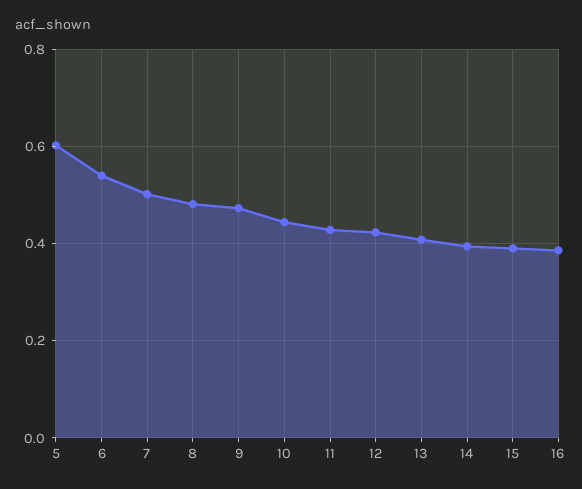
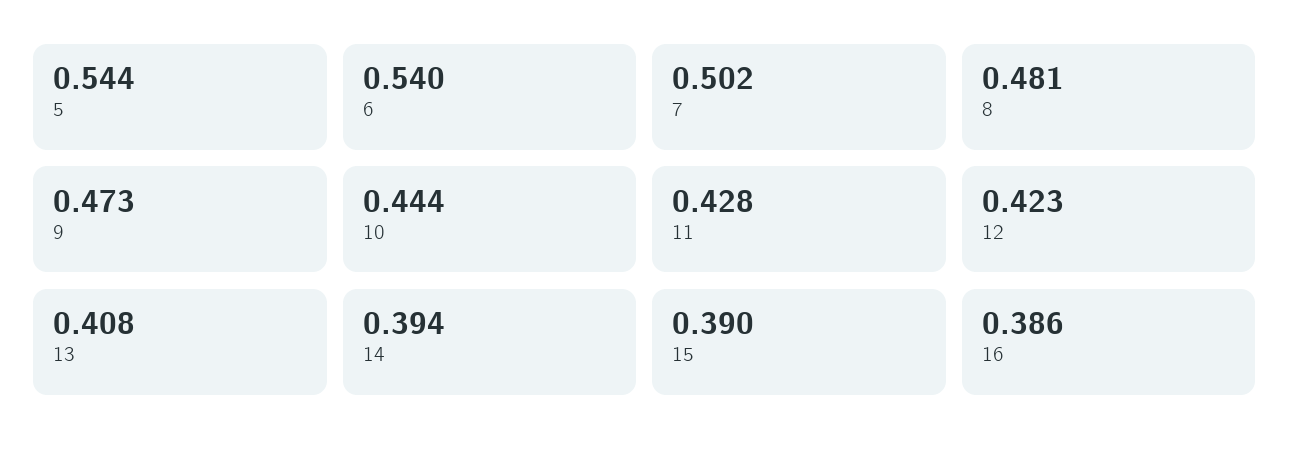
5: 0.6 -> 0.544

